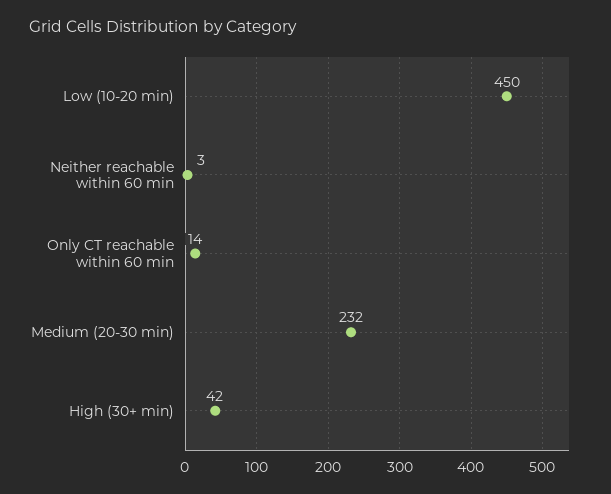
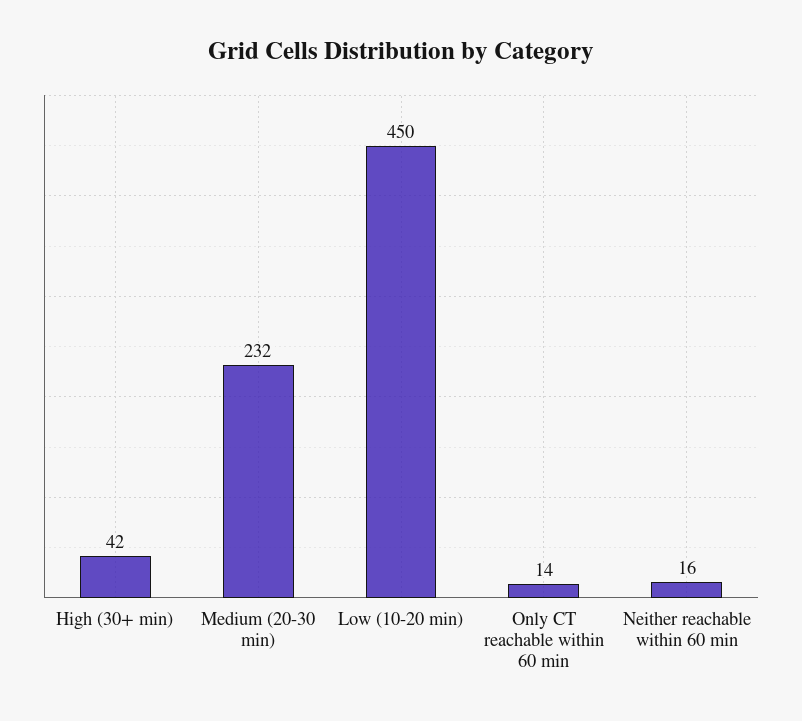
Neither reachable within 60 min: 3 -> 16

